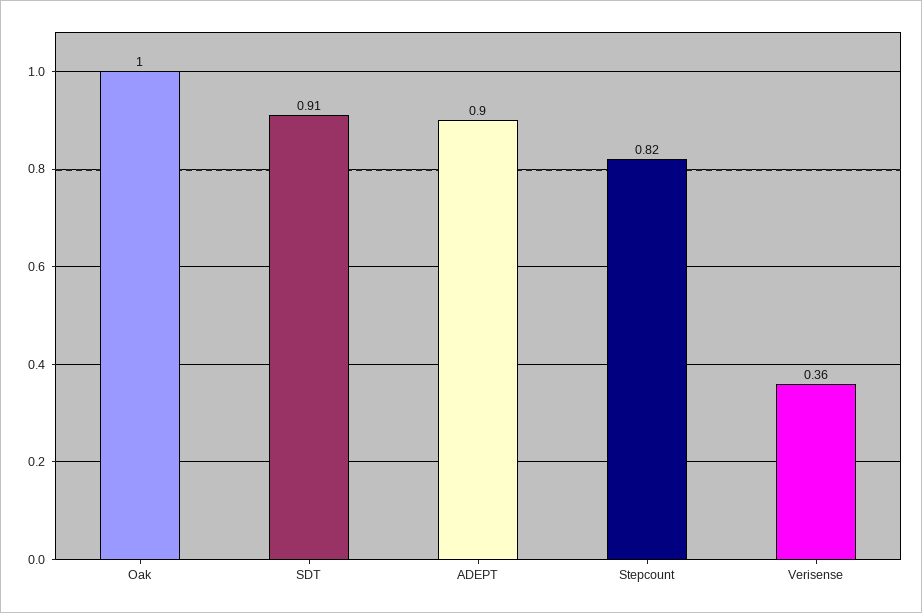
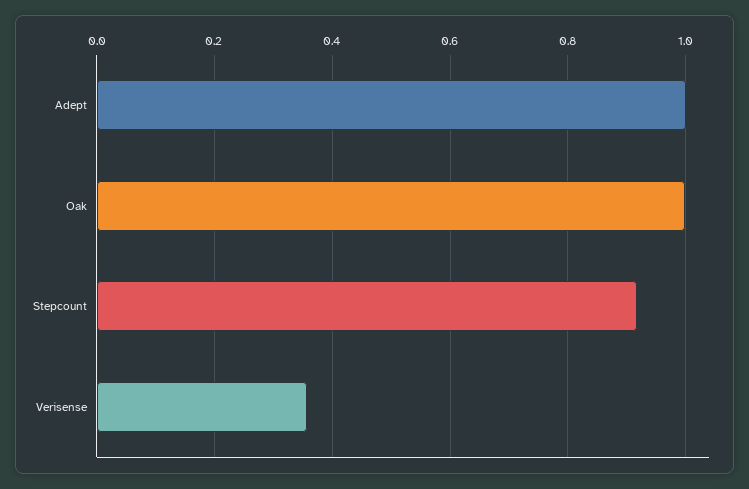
SDT: 0.91 -> none
ADEPT: 0.9 -> 1
Stepcount: 0.82 -> 0.92

